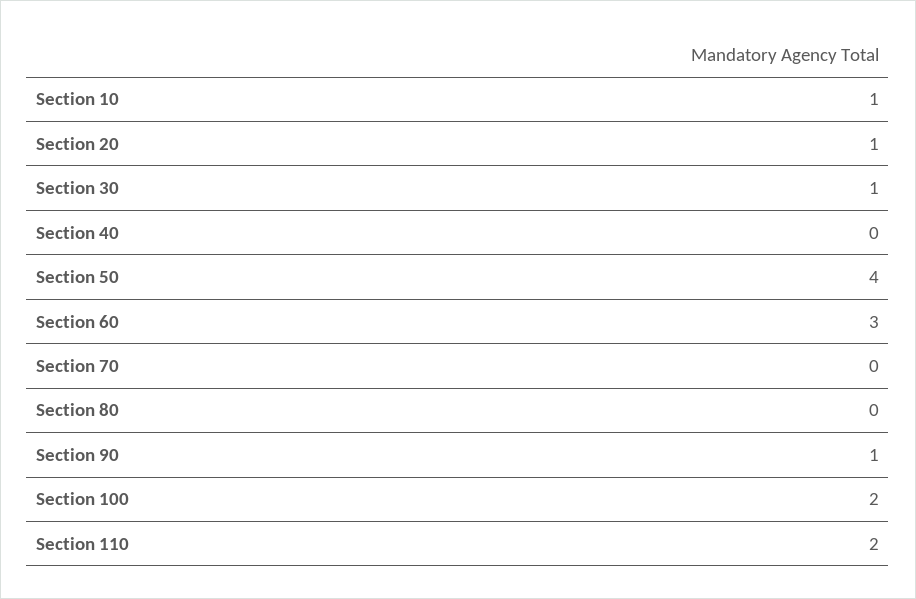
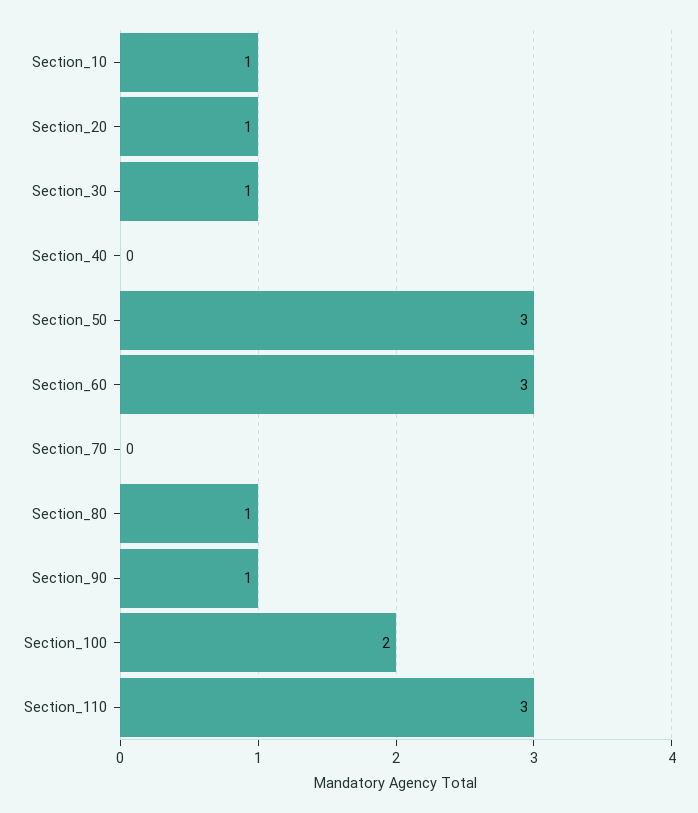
Section 50: 4 -> 3
Section 80: 0 -> 1
Section 110: 2 -> 3

